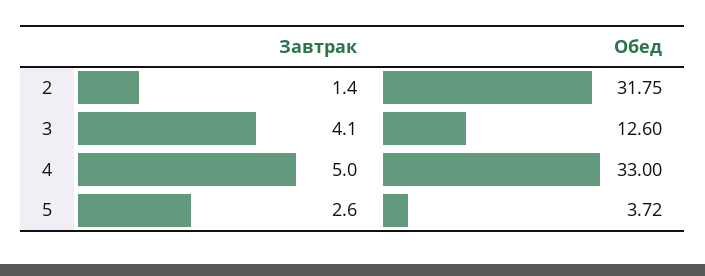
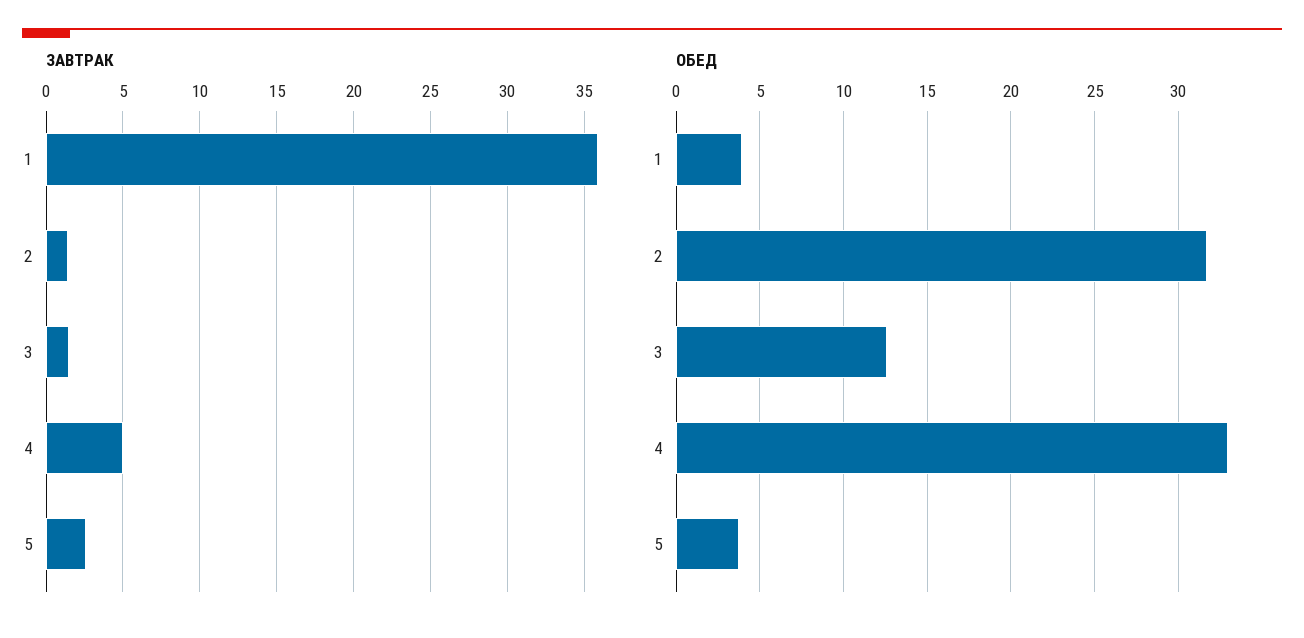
Завтрак, 3: 4.1 -> 1.5
Завтрак, 1: none -> 36
Обед, 1: none -> 4

